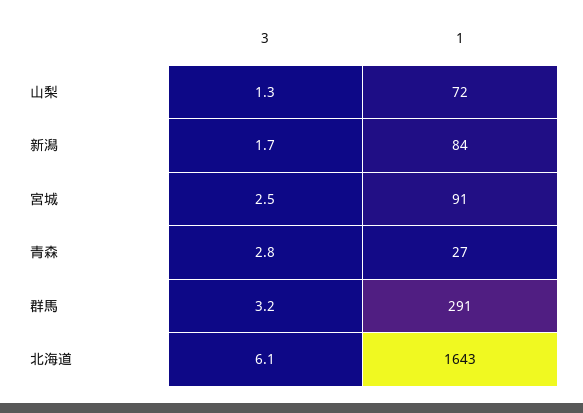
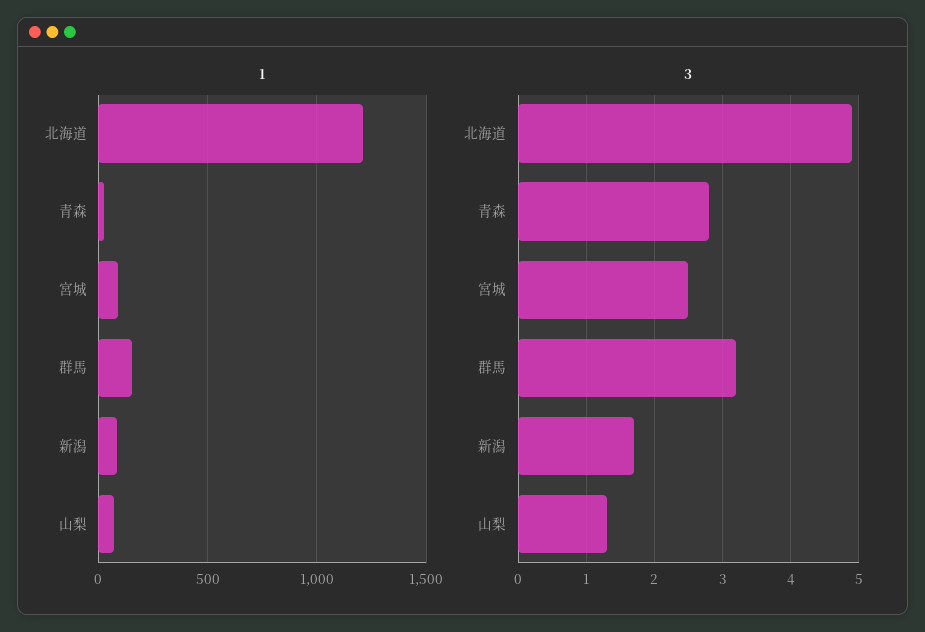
1, 群馬: 291 -> 150
3, 北海道: 6.1 -> 4.9
1, 北海道: 1643 -> 1200

